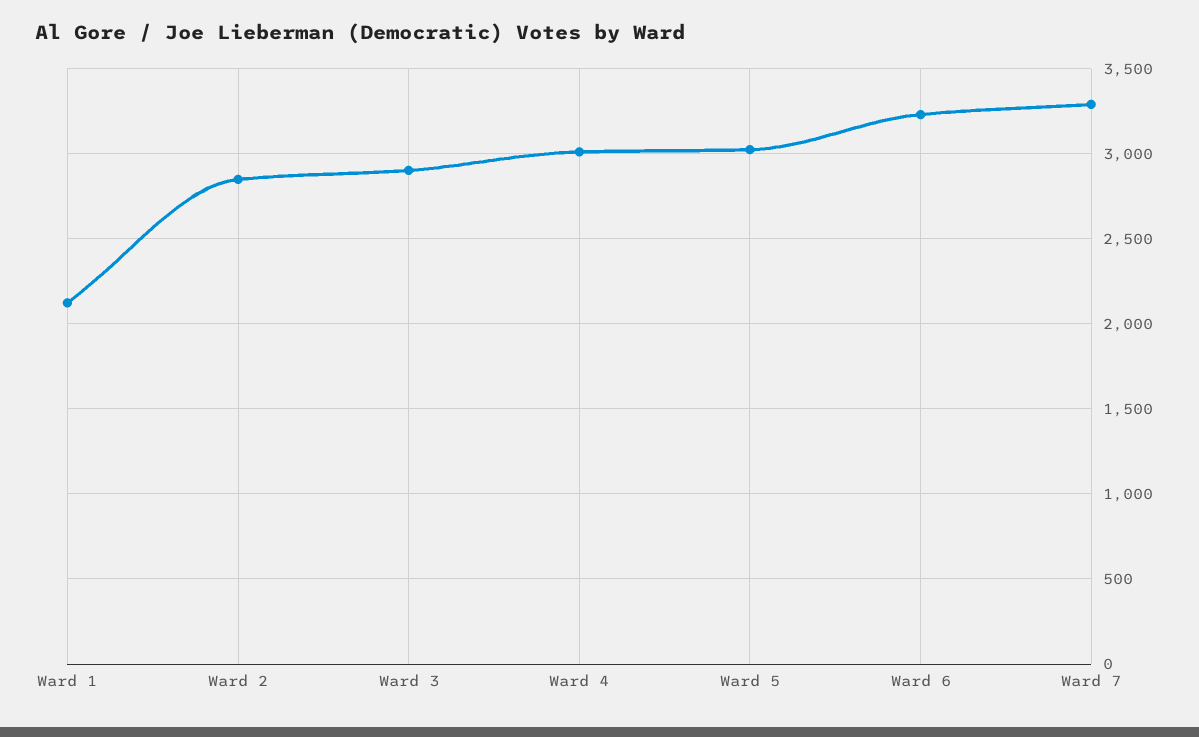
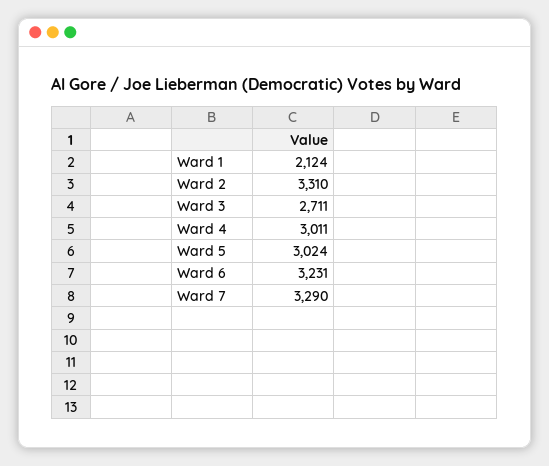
Ward 2: 2850 -> 3310
Ward 3: 2900 -> 2711

